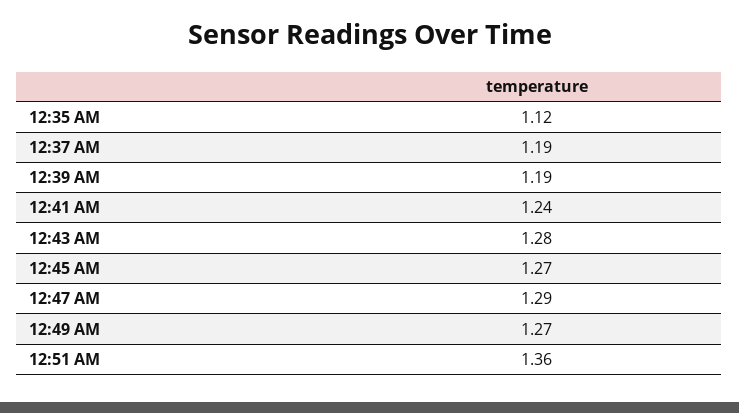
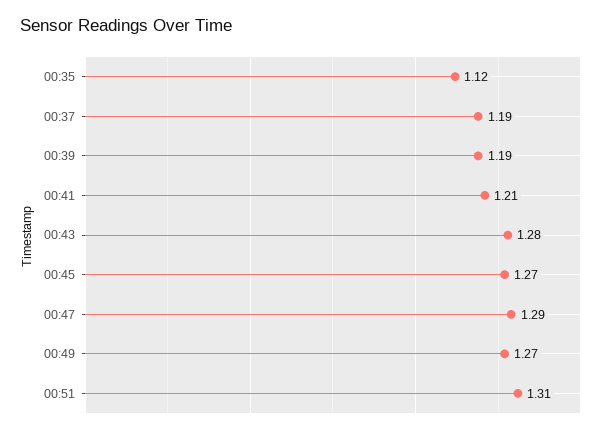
12:41 AM: 1.24 -> 1.21
12:51 AM: 1.36 -> 1.31

